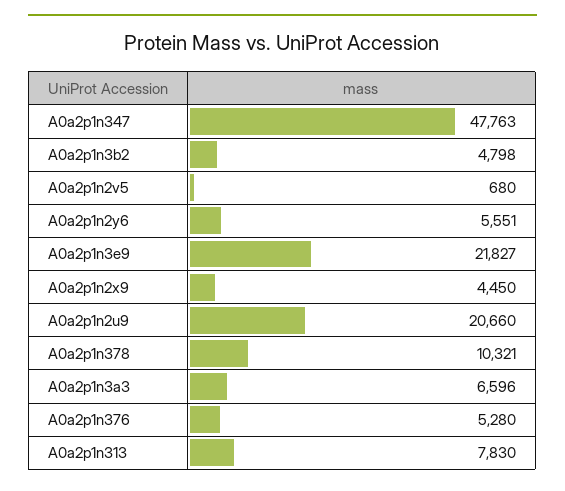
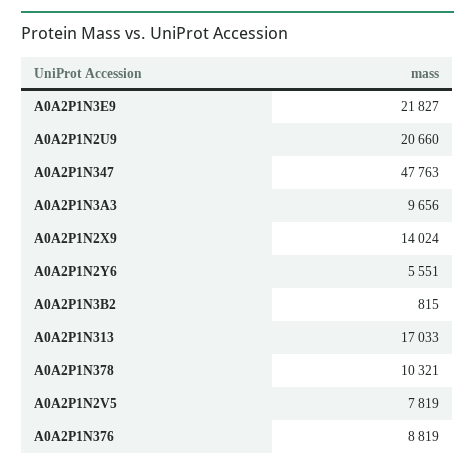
A0a2p1n3b2: 4798 -> 815
A0a2p1n2v5: 680 -> 7819
A0a2p1n2x9: 4450 -> 14024
A0a2p1n3a3: 6596 -> 9656
A0a2p1n376: 5280 -> 8819
A0a2p1n313: 7830 -> 17033

